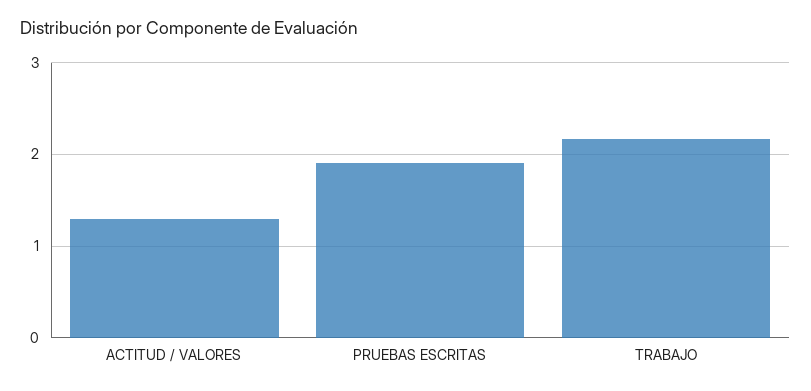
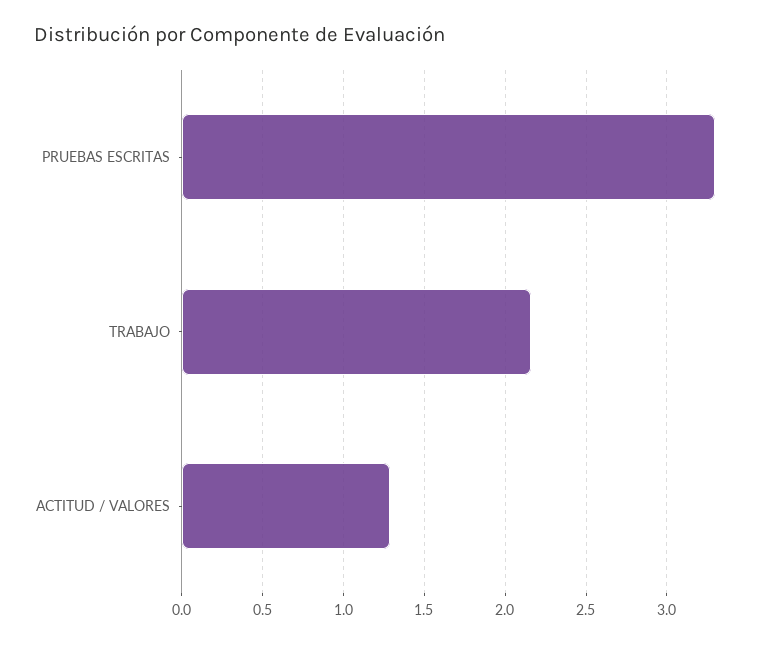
PRUEBAS ESCRITAS: 1.9 -> 3.3

